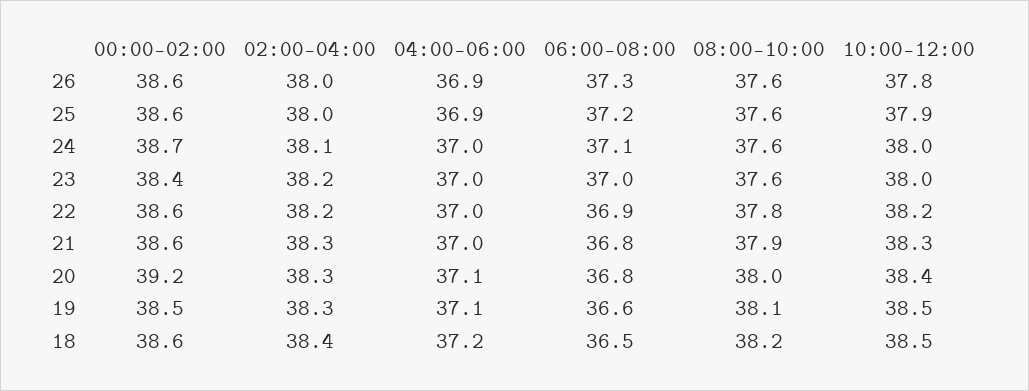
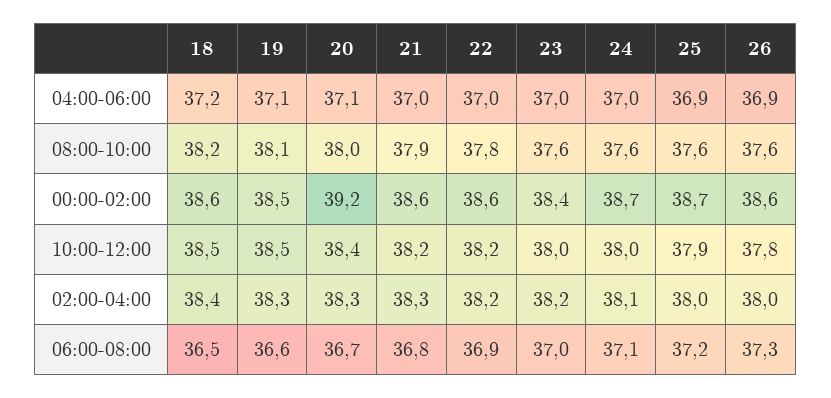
00:00-02:00, 25: 38.6 -> 38.7
10:00-12:00, 21: 38.3 -> 38.2
06:00-08:00, 20: 36.8 -> 36.7

